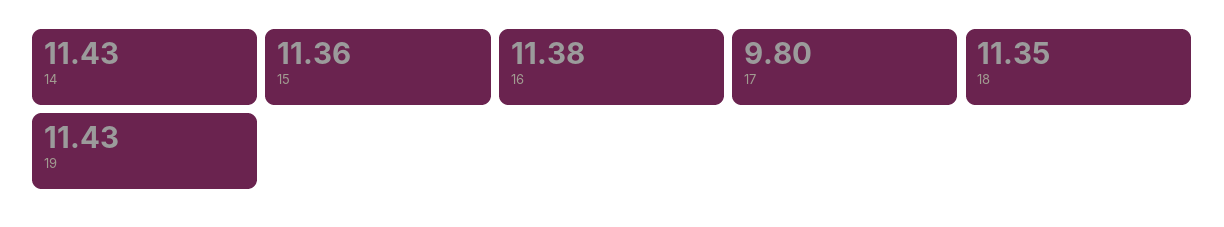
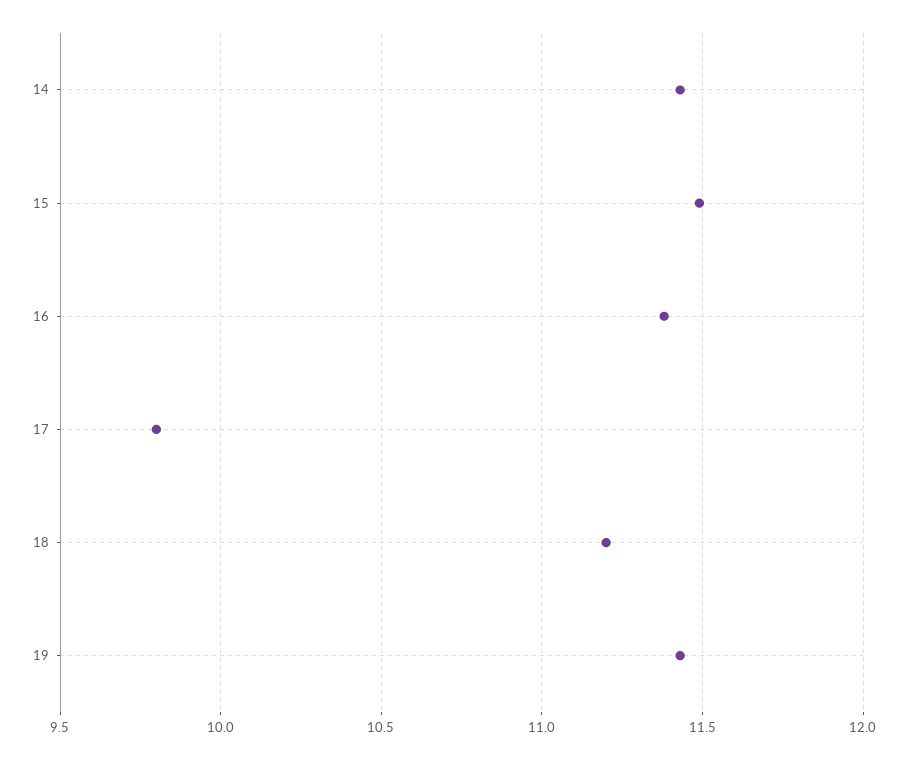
15: 11.36 -> 11.5
18: 11.35 -> 11.2

